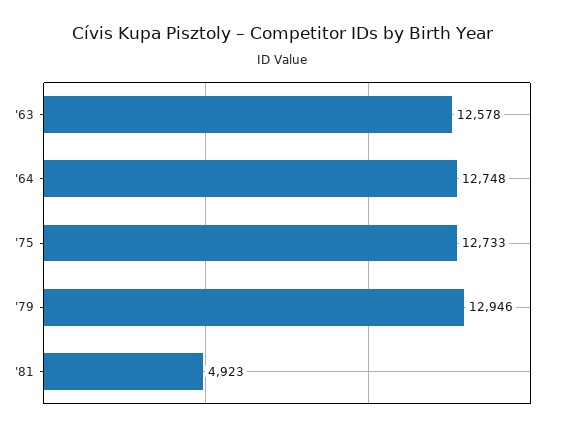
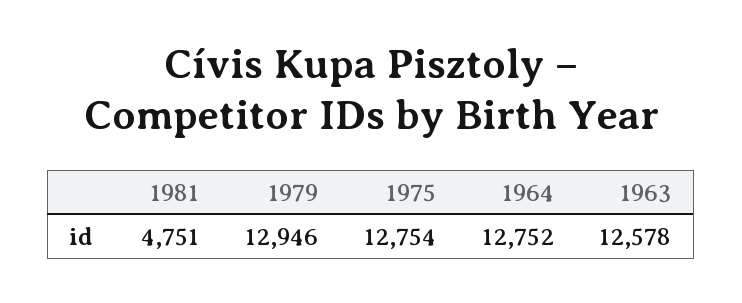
'64: 12748 -> 12752
'75: 12733 -> 12754
'81: 4923 -> 4751

